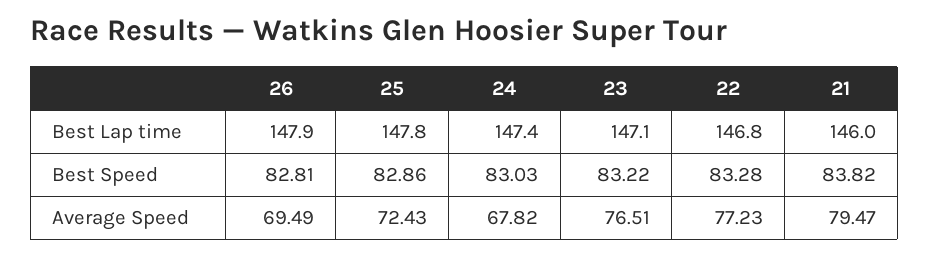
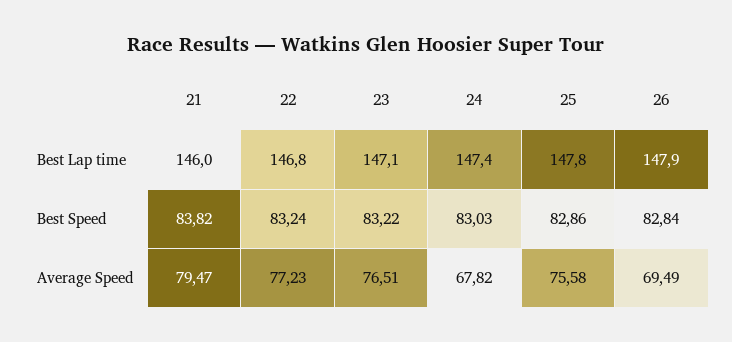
26, Best Speed: 82.81 -> 82.84
22, Best Speed: 83.28 -> 83.24
25, Average Speed: 72.43 -> 75.58

